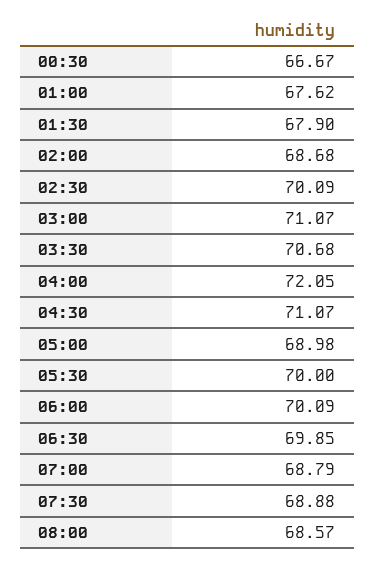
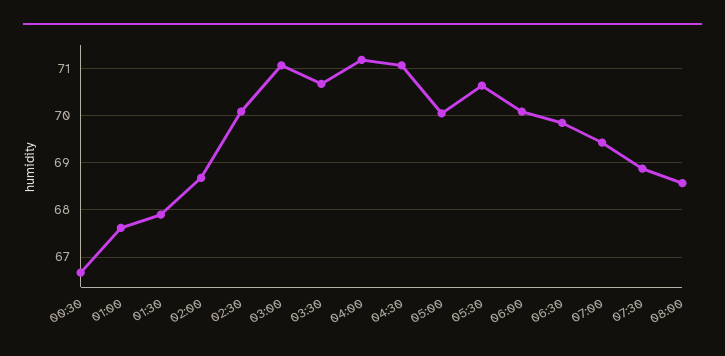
04:00: 72.05 -> 71.2
05:00: 68.98 -> 70
05:30: 70 -> 70.6
07:00: 68.79 -> 69.4

